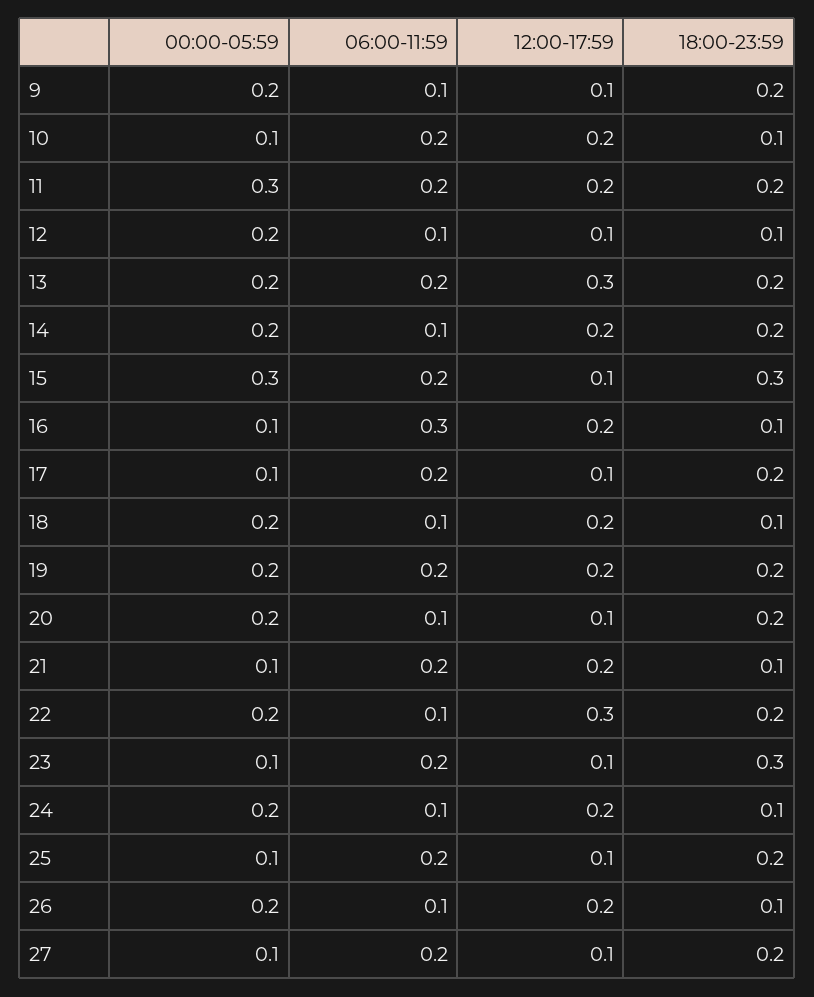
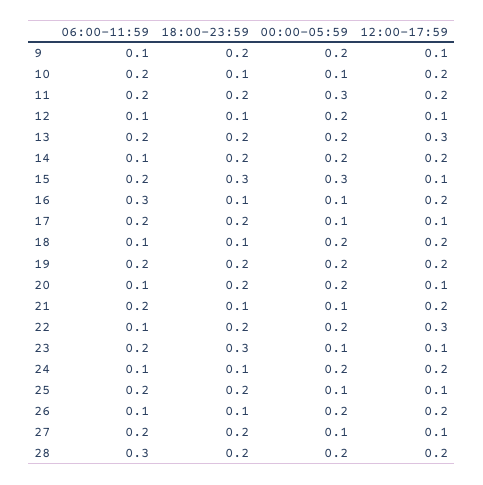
06:00-11:59, 28: none -> 0.3
18:00-23:59, 28: none -> 0.2
00:00-05:59, 28: none -> 0.2
12:00-17:59, 28: none -> 0.2

